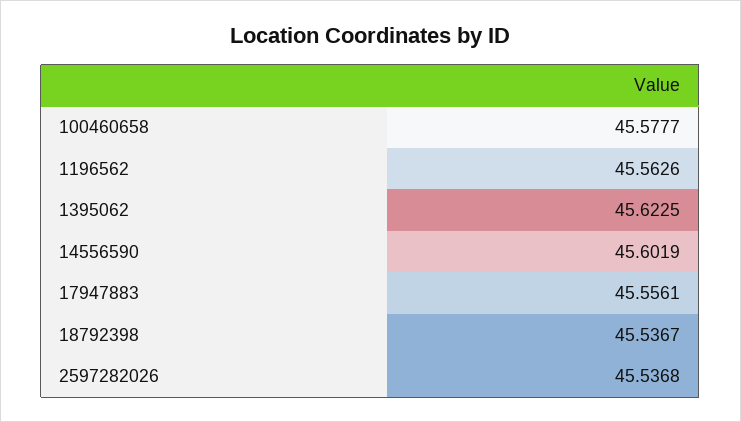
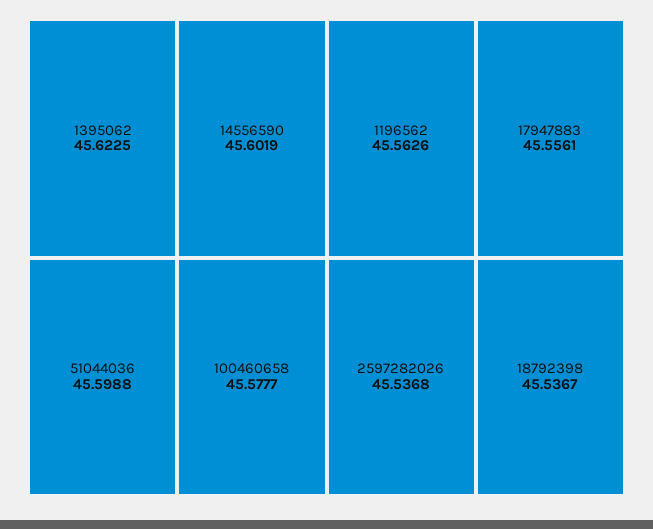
51044036: none -> 45.5988

